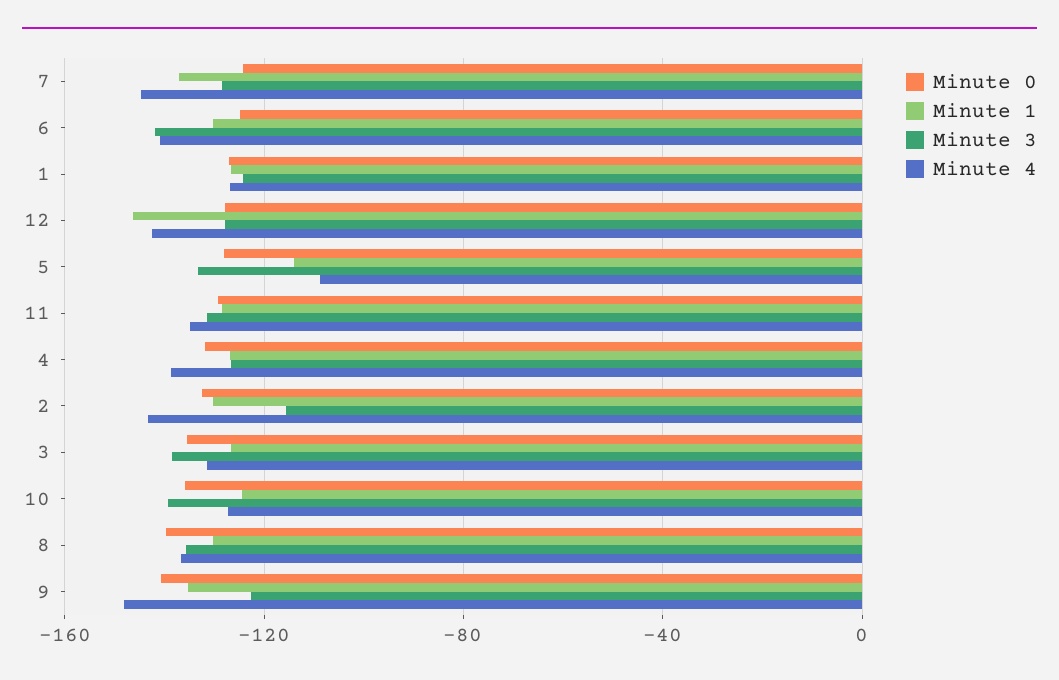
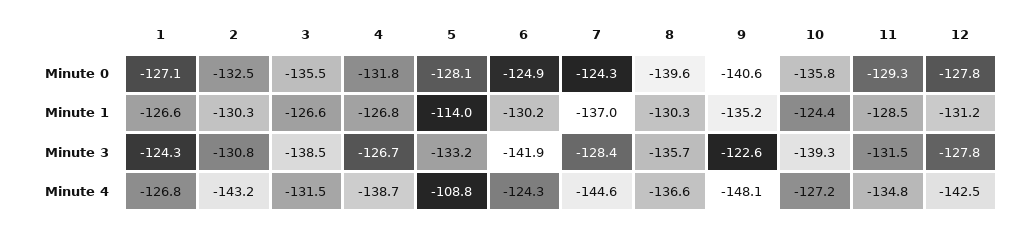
Minute 4, 6: -140 -> -124.3
Minute 1, 12: -145 -> -131.2
Minute 3, 2: -115 -> -130.8

